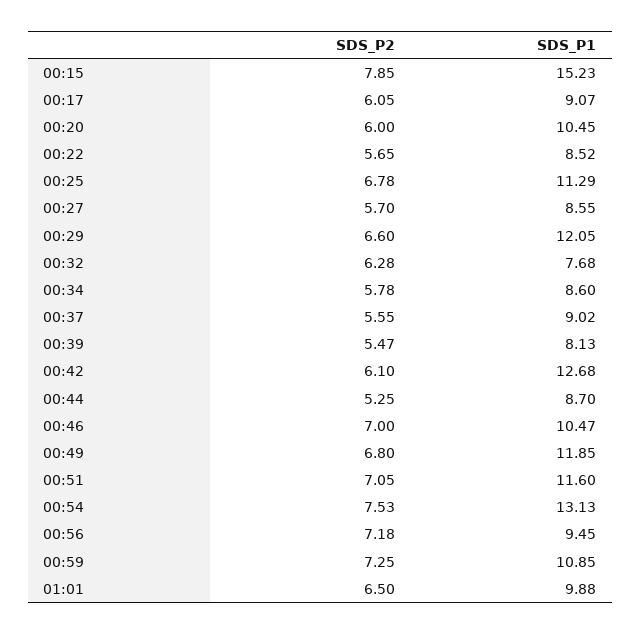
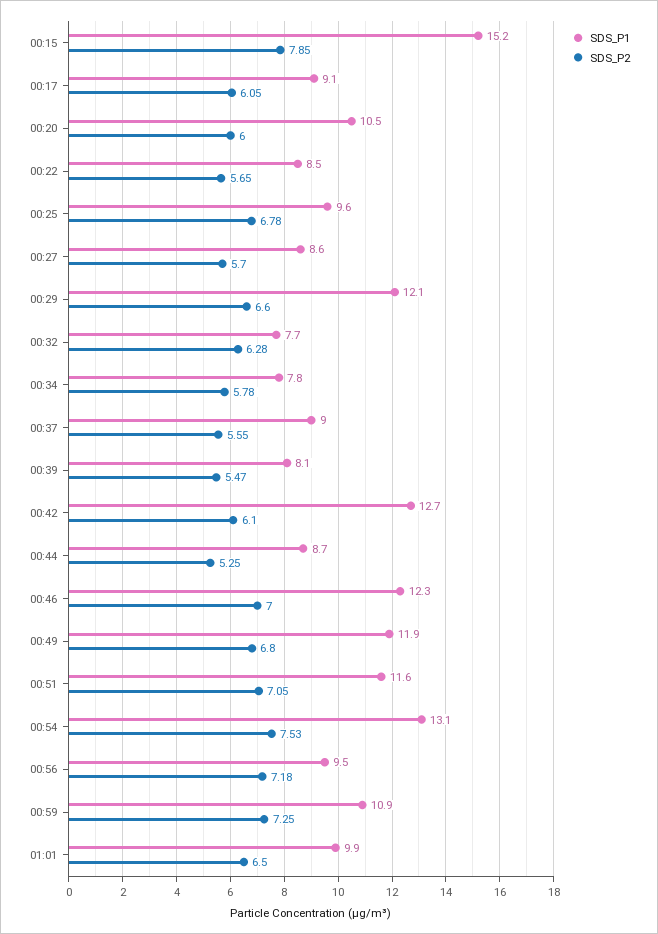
SDS_P1, 00:25: 11.29 -> 9.6
SDS_P1, 00:34: 8.6 -> 7.8
SDS_P1, 00:46: 10.47 -> 12.3

